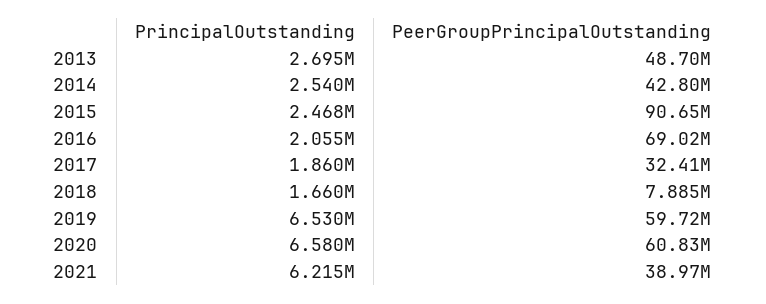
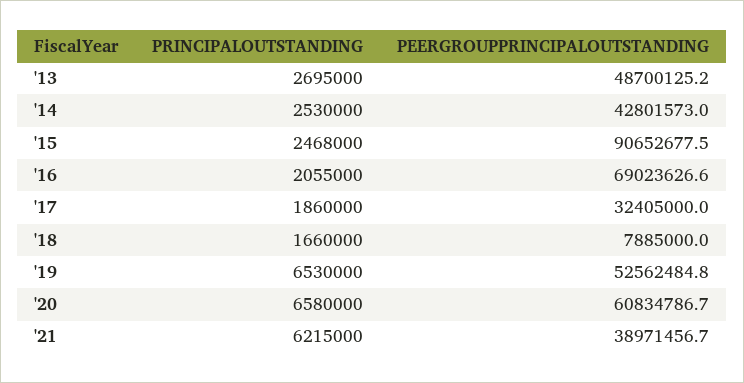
PrincipalOutstanding, 2014: 2540000 -> 2530000
PeerGroupPrincipalOutstanding, 2019: 59720000 -> 52562484.8

